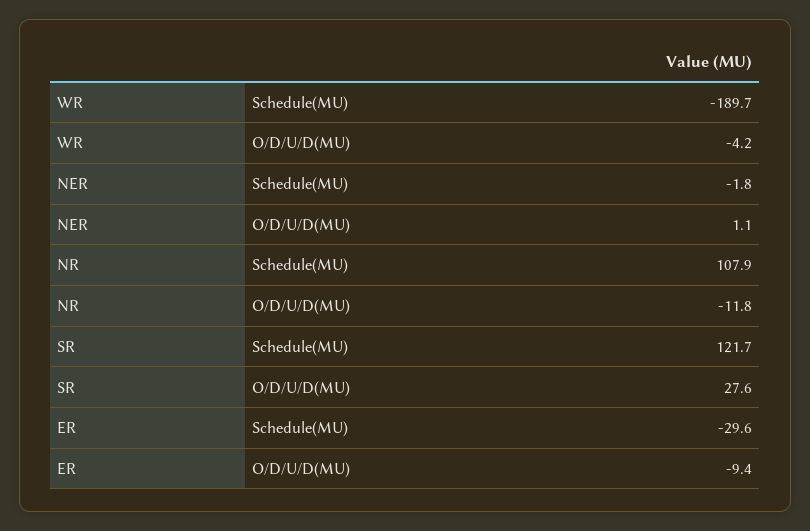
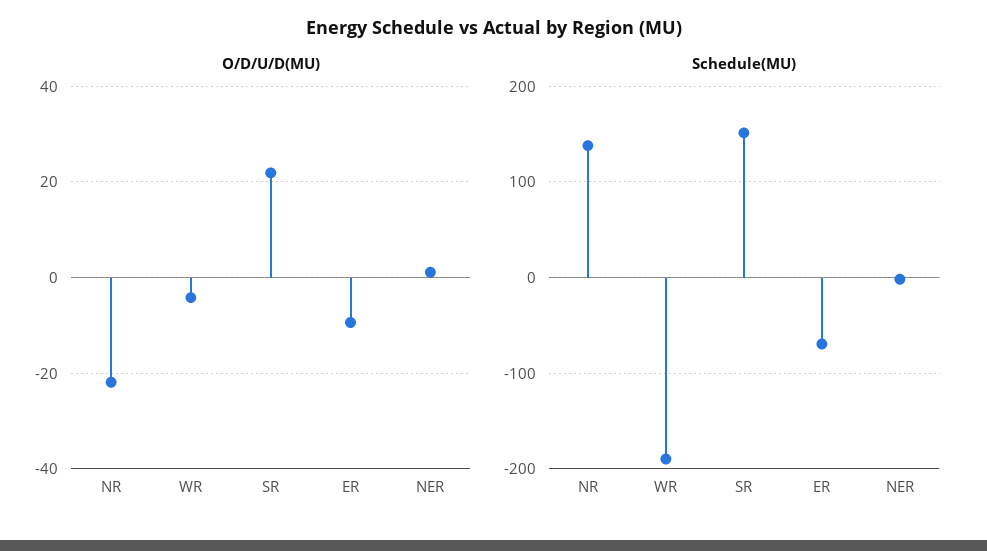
Schedule(MU), NR: 107.9 -> 140
O/D/U/D(MU), NR: -11.8 -> -22
Schedule(MU), SR: 121.7 -> 150
O/D/U/D(MU), SR: 27.6 -> 22
Schedule(MU), ER: -29.6 -> -70

